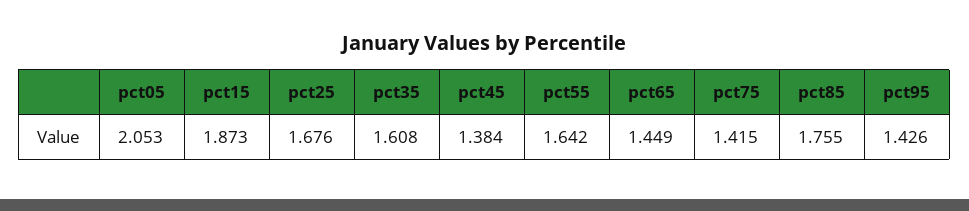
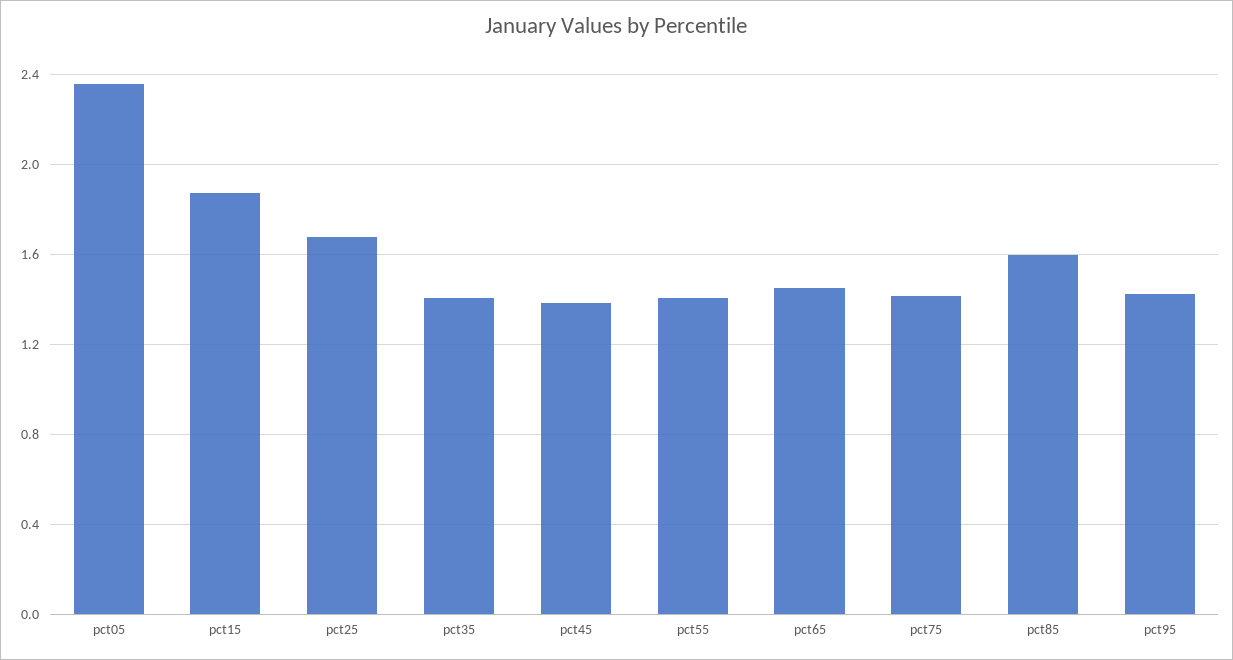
pct05: 2.053 -> 2.35
pct35: 1.608 -> 1.4
pct55: 1.642 -> 1.4
pct85: 1.755 -> 1.6

